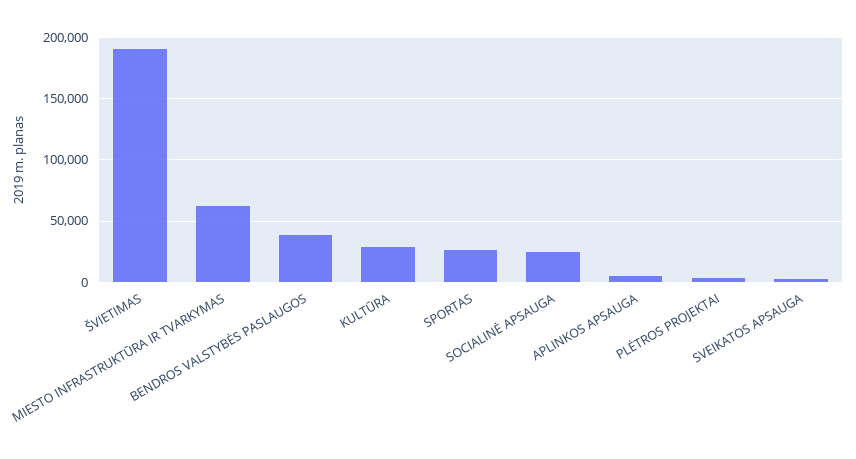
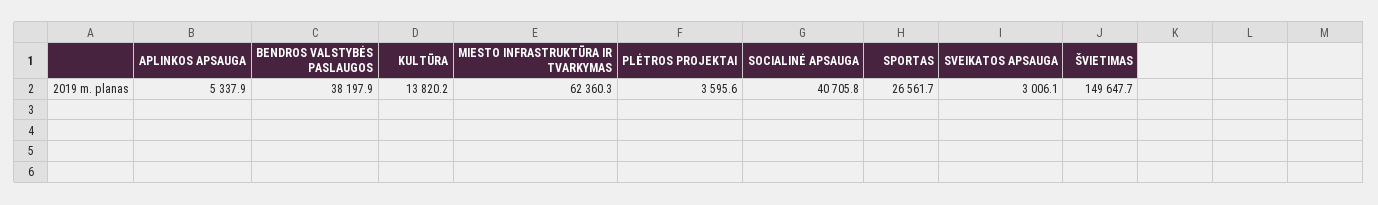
ŠVIETIMAS: 190000 -> 149647.7
KULTŪRA: 30000 -> 13820.2
SOCIALINĖ APSAUGA: 25000 -> 40705.8

